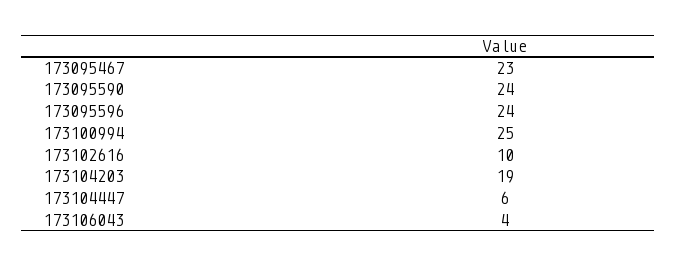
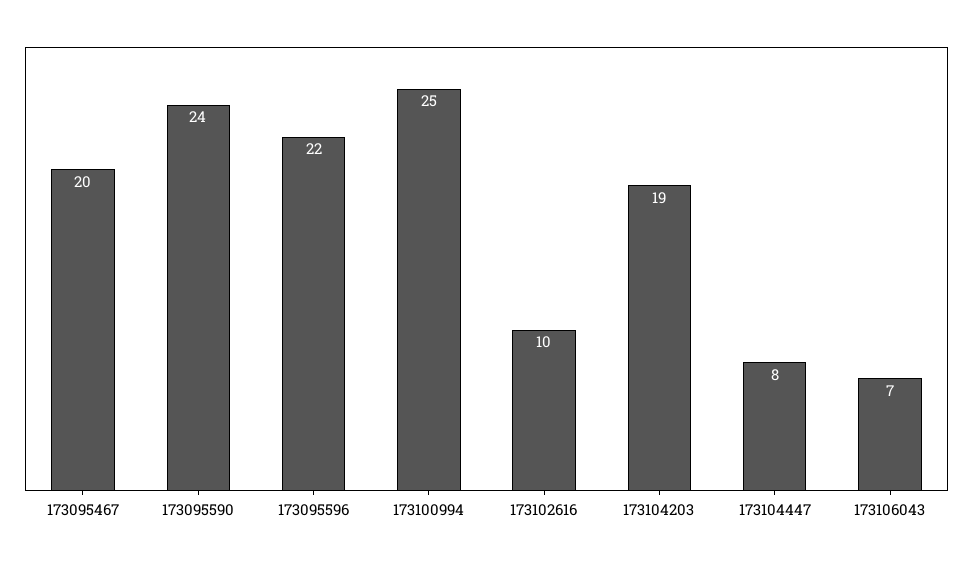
173095467: 23 -> 20
173095596: 24 -> 22
173104447: 6 -> 8
173106043: 4 -> 7

